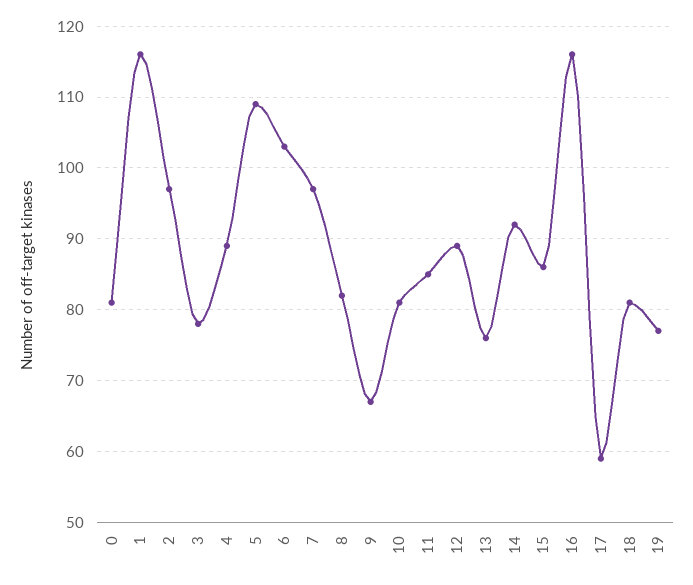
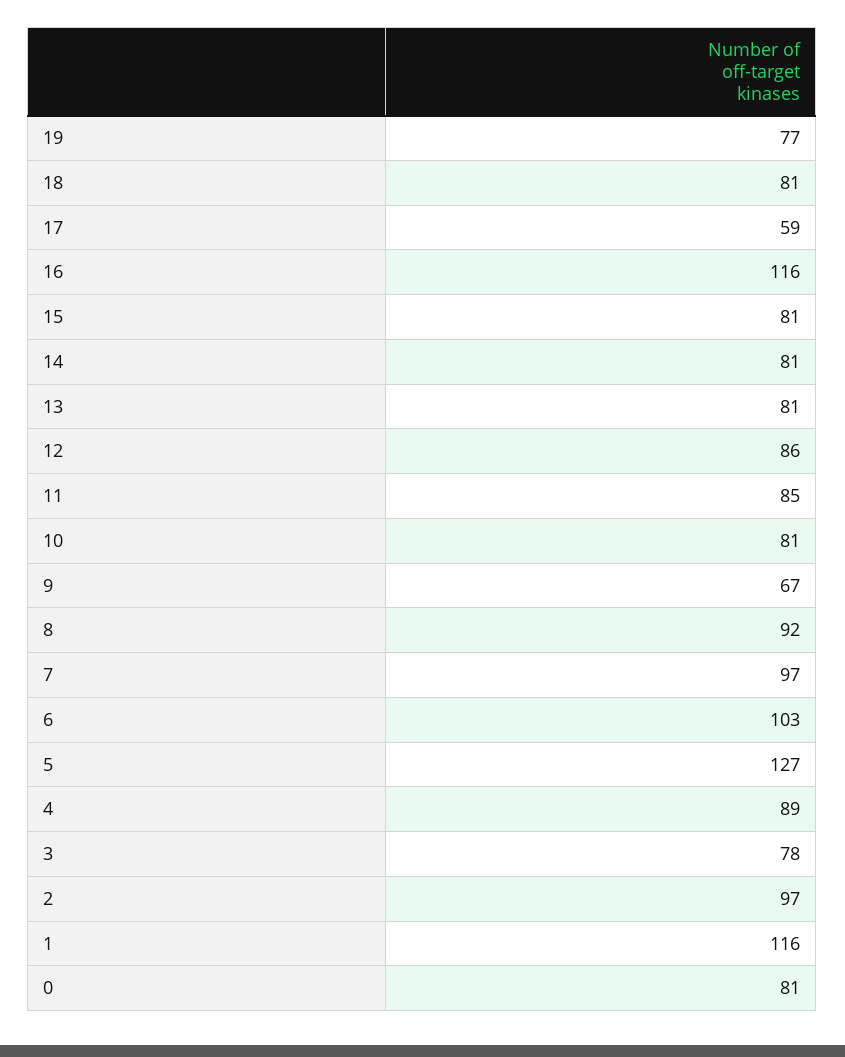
5: 109 -> 127
8: 82 -> 92
12: 89 -> 86
13: 76 -> 81
14: 92 -> 81
15: 86 -> 81

